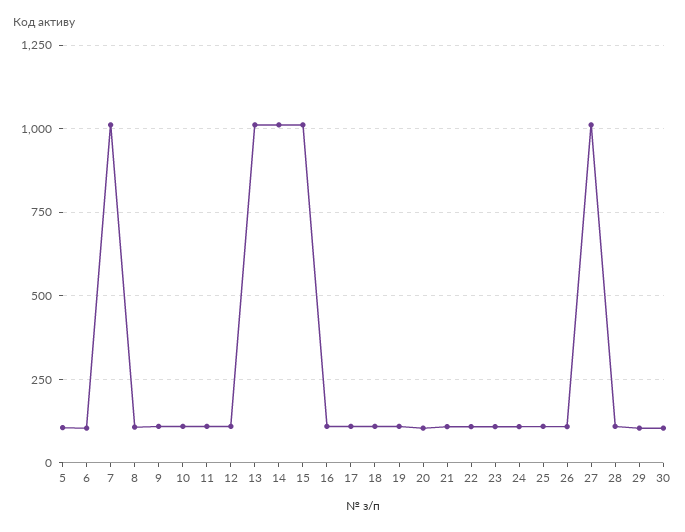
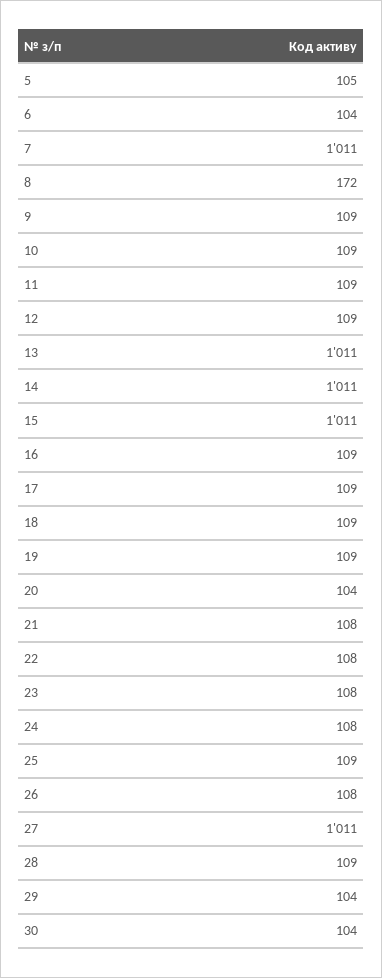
8: 100 -> 172

